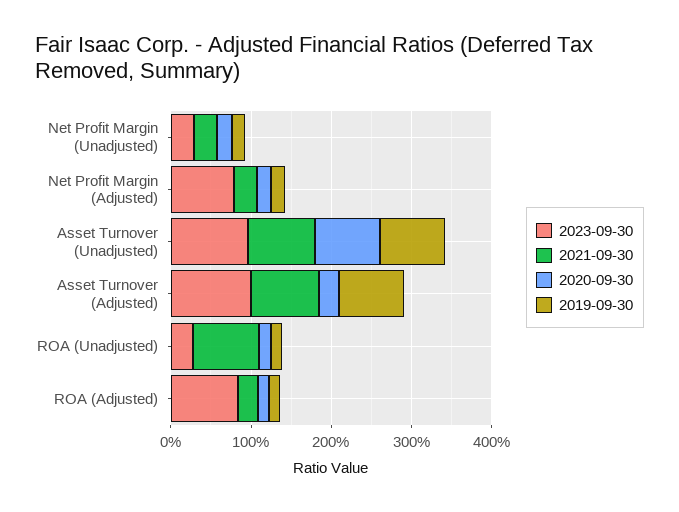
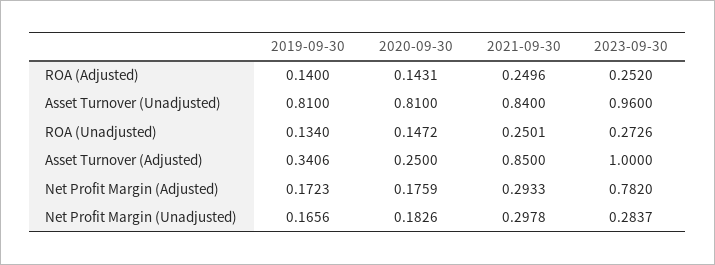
2019-09-30, Asset Turnover (Adjusted): 0.8 -> 0.3406
2021-09-30, ROA (Unadjusted): 0.8 -> 0.2501
2023-09-30, ROA (Adjusted): 0.8 -> 0.252

